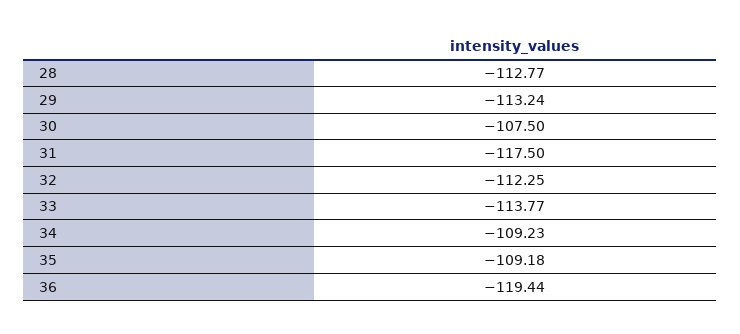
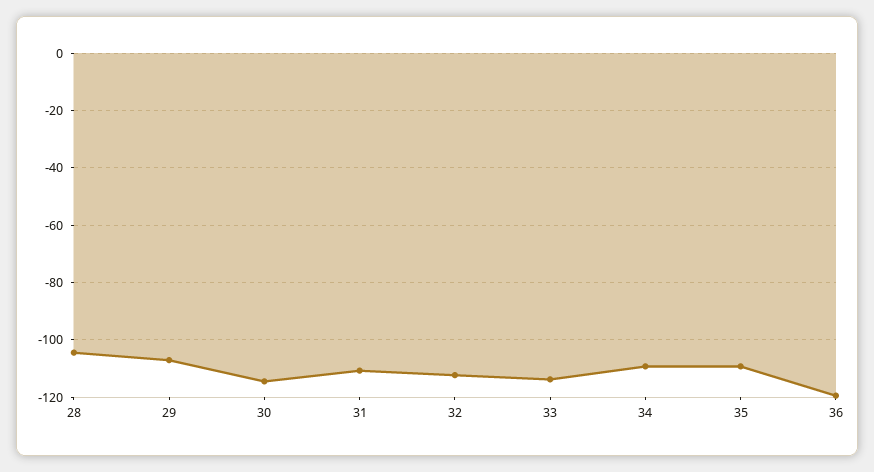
28: -112.77 -> -105
29: -113.24 -> -107.5
30: -107.5 -> -115
31: -117.5 -> -110

